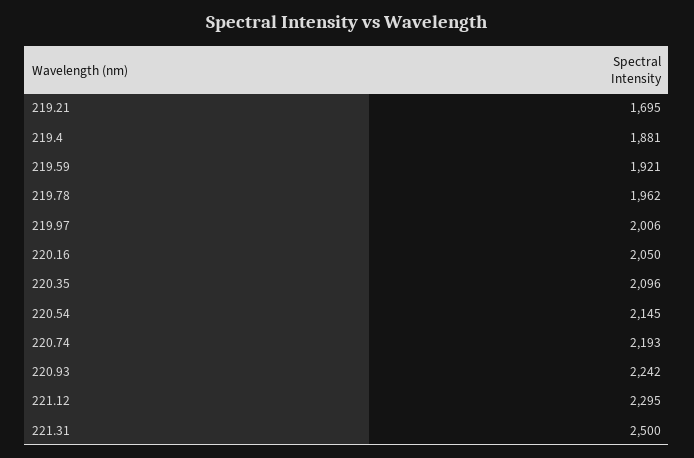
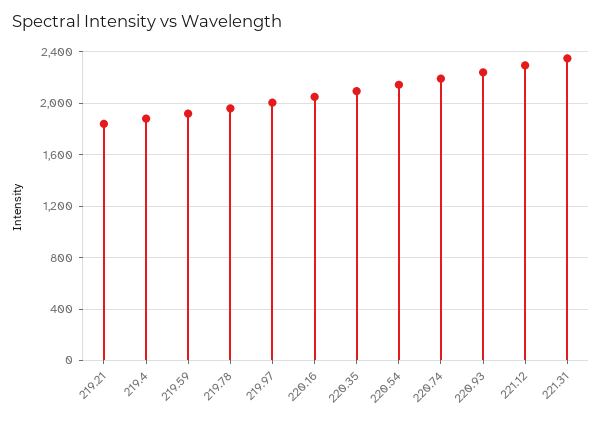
219.21: 1695 -> 1850
221.31: 2500 -> 2350

